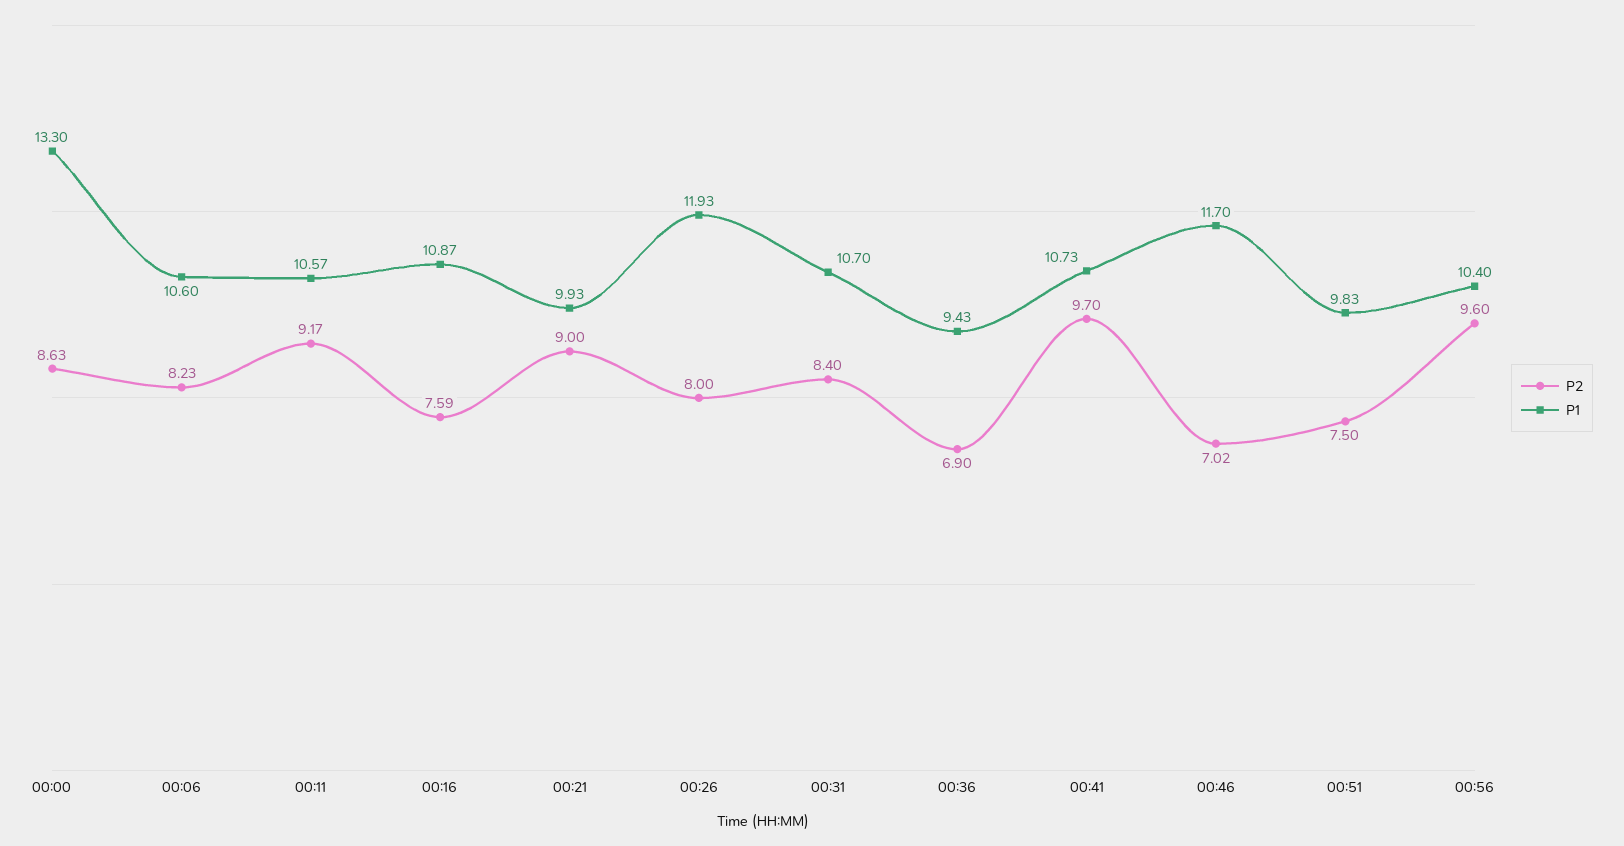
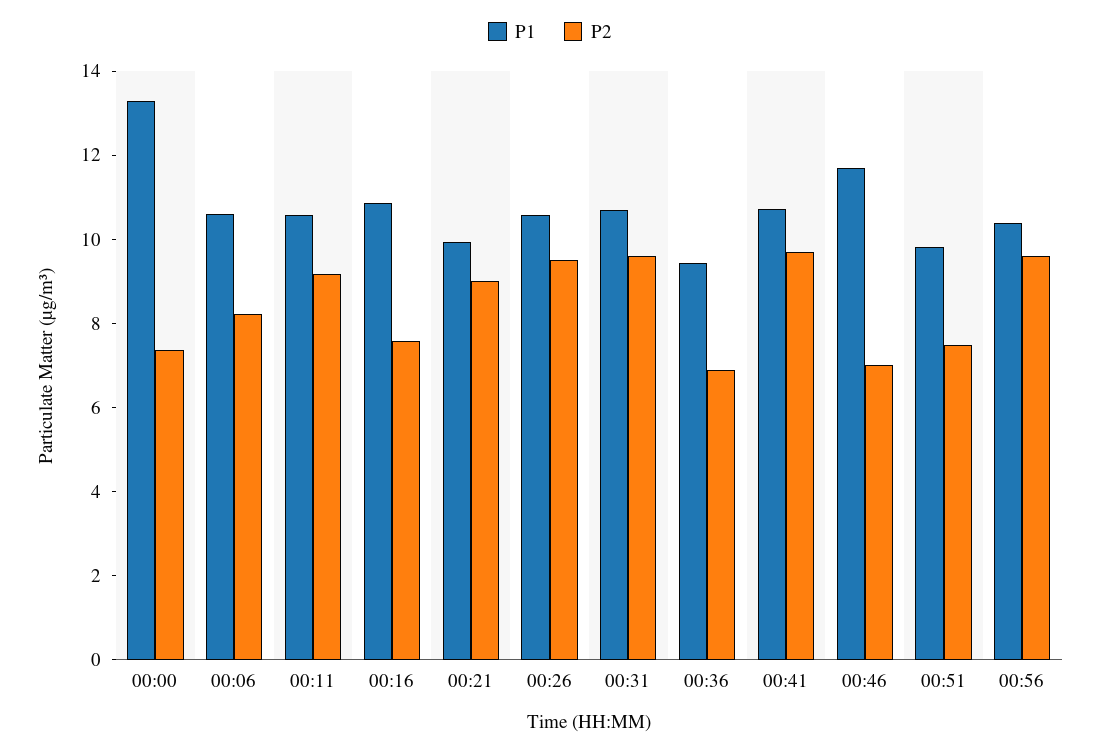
P2, 00:00: 8.63 -> 7.5
P2, 00:26: 8 -> 9.5
P1, 00:26: 11.93 -> 10.5
P2, 00:31: 8.4 -> 9.5

